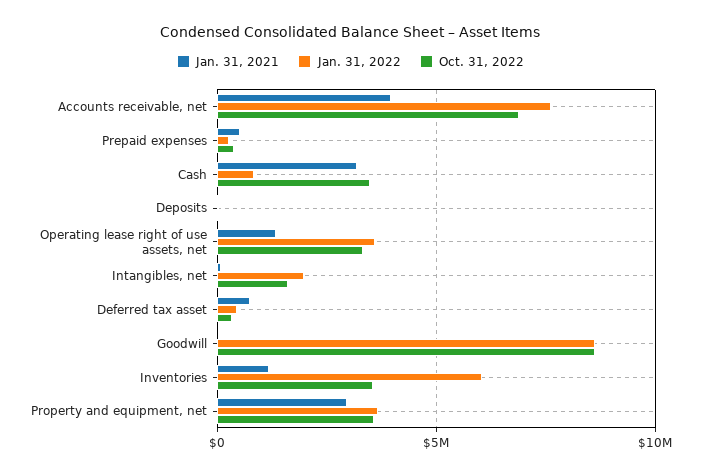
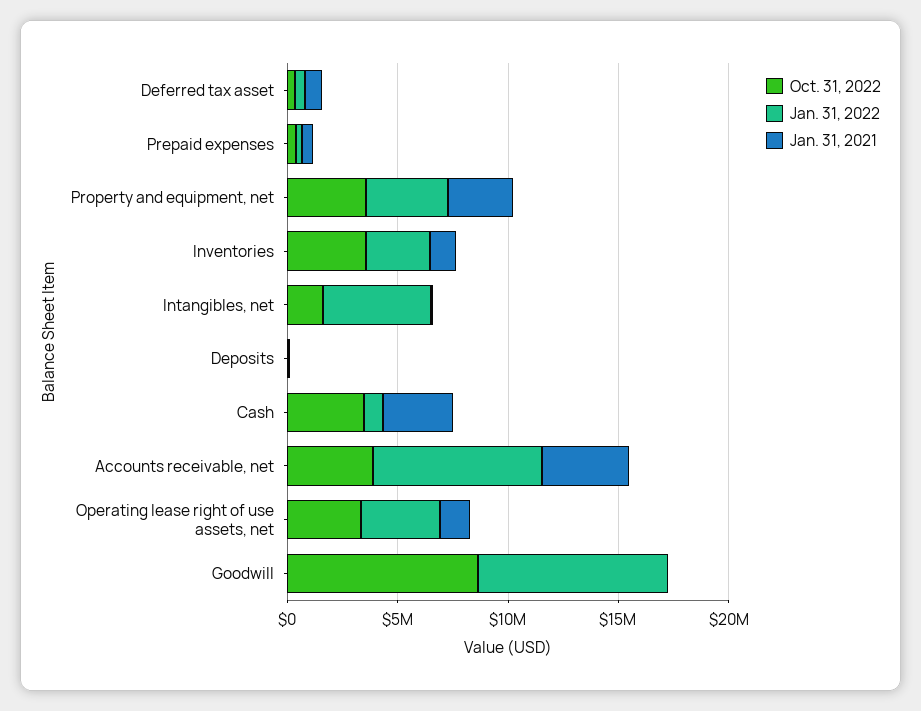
Oct. 31, 2022, Accounts receivable, net: 7000000 -> 4000000
Jan. 31, 2022, Intangibles, net: 2000000 -> 5000000
Jan. 31, 2022, Inventories: 6000000 -> 3000000

